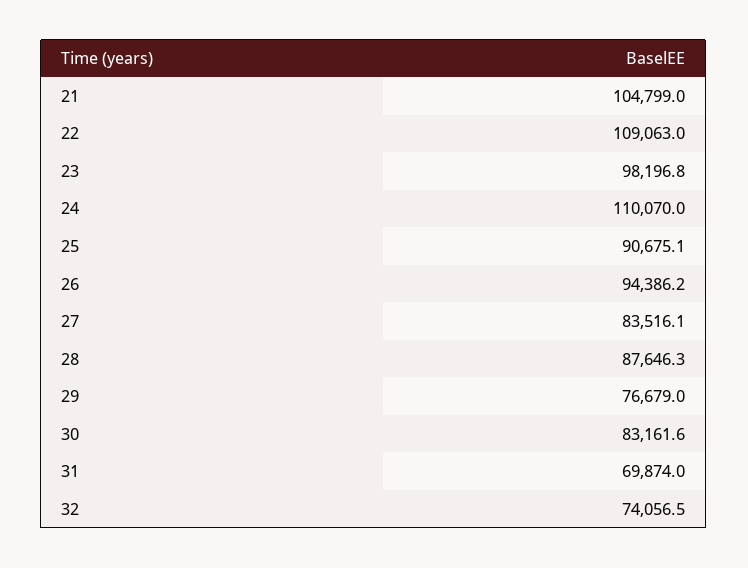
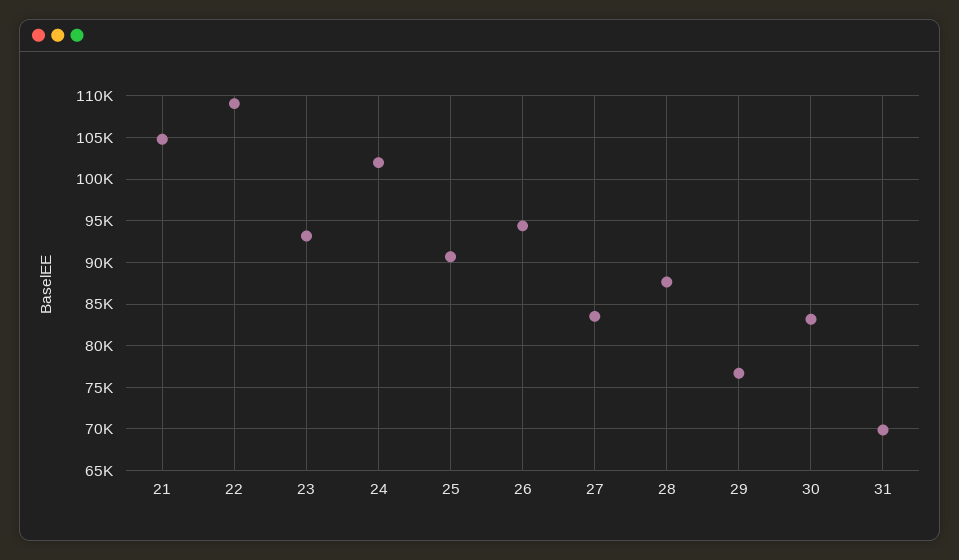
23: 98196.8 -> 93000
24: 110070 -> 102000
32: 74056.5 -> none

